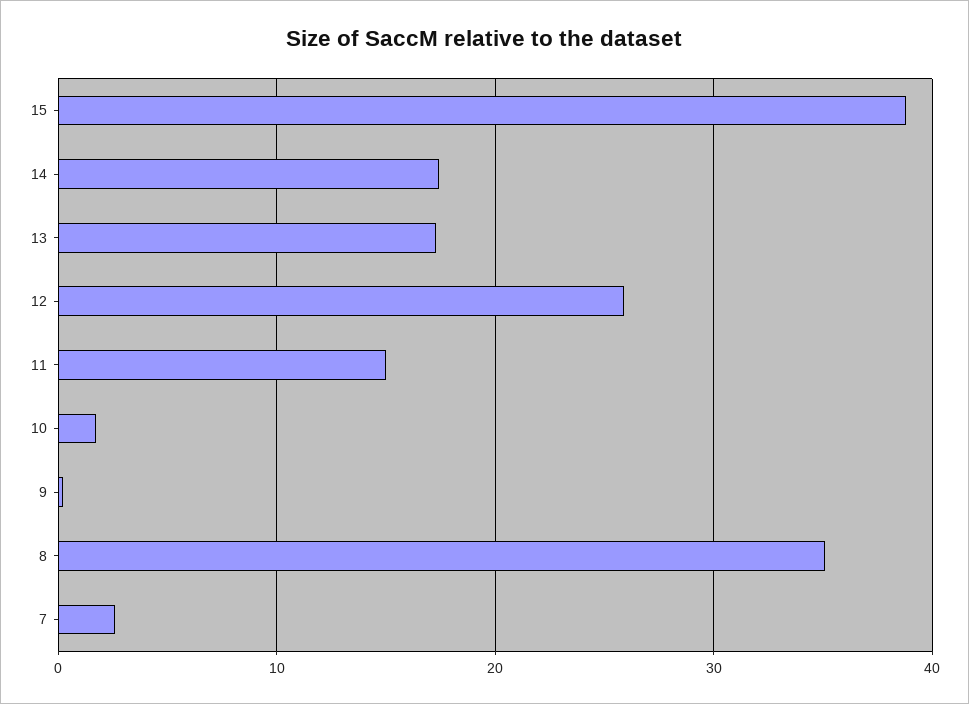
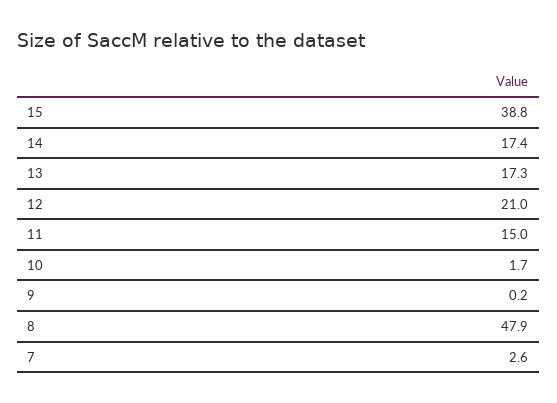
12: 26 -> 21
8: 35 -> 47.9

